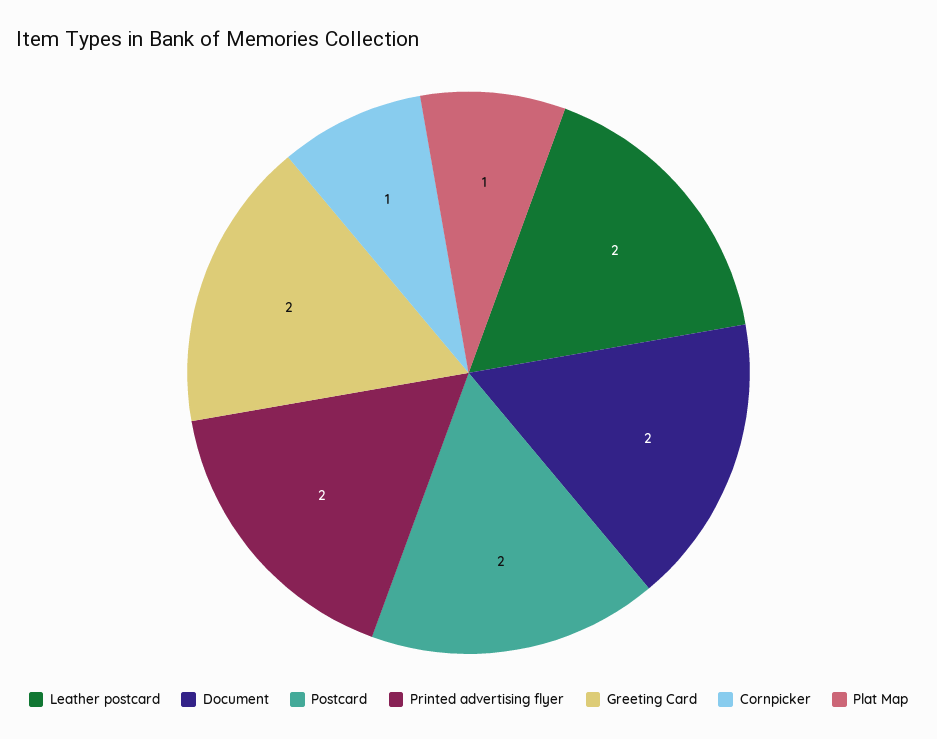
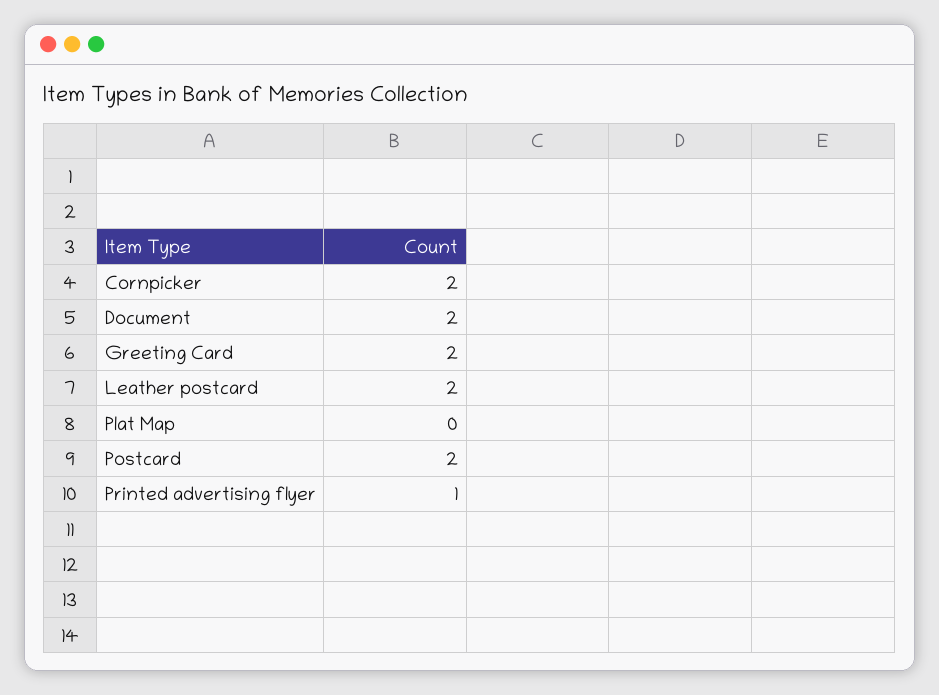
Printed advertising flyer: 2 -> 1
Cornpicker: 1 -> 2
Plat Map: 1 -> 0

